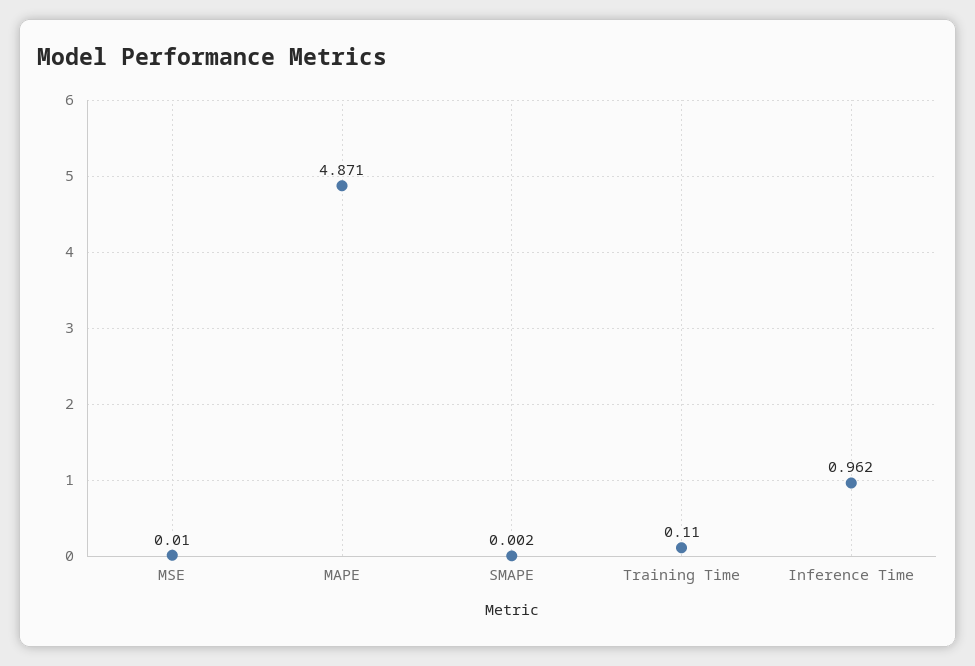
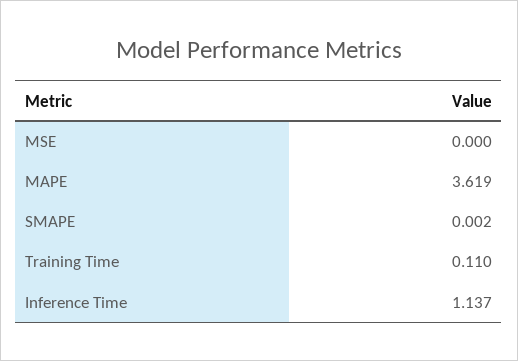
MSE: 0.01 -> 0
MAPE: 4.871 -> 3.619
Inference Time: 0.962 -> 1.137

